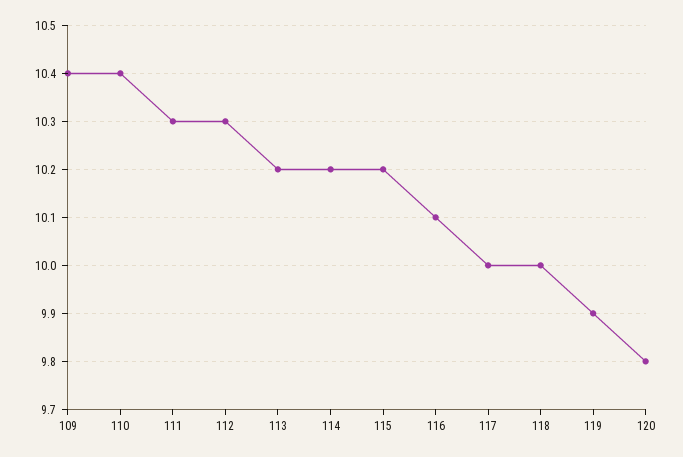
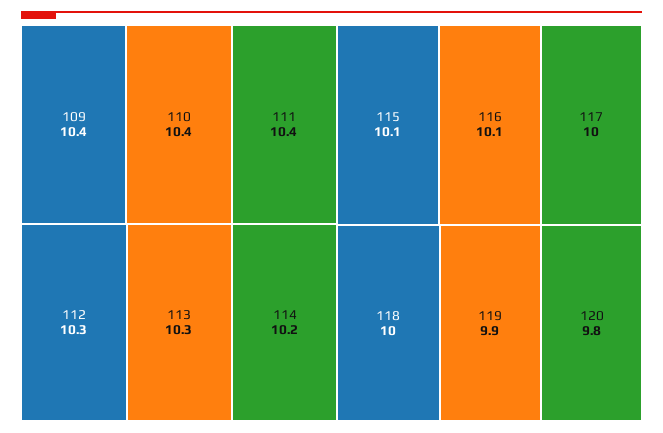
111: 10.3 -> 10.4
113: 10.2 -> 10.3
115: 10.2 -> 10.1

